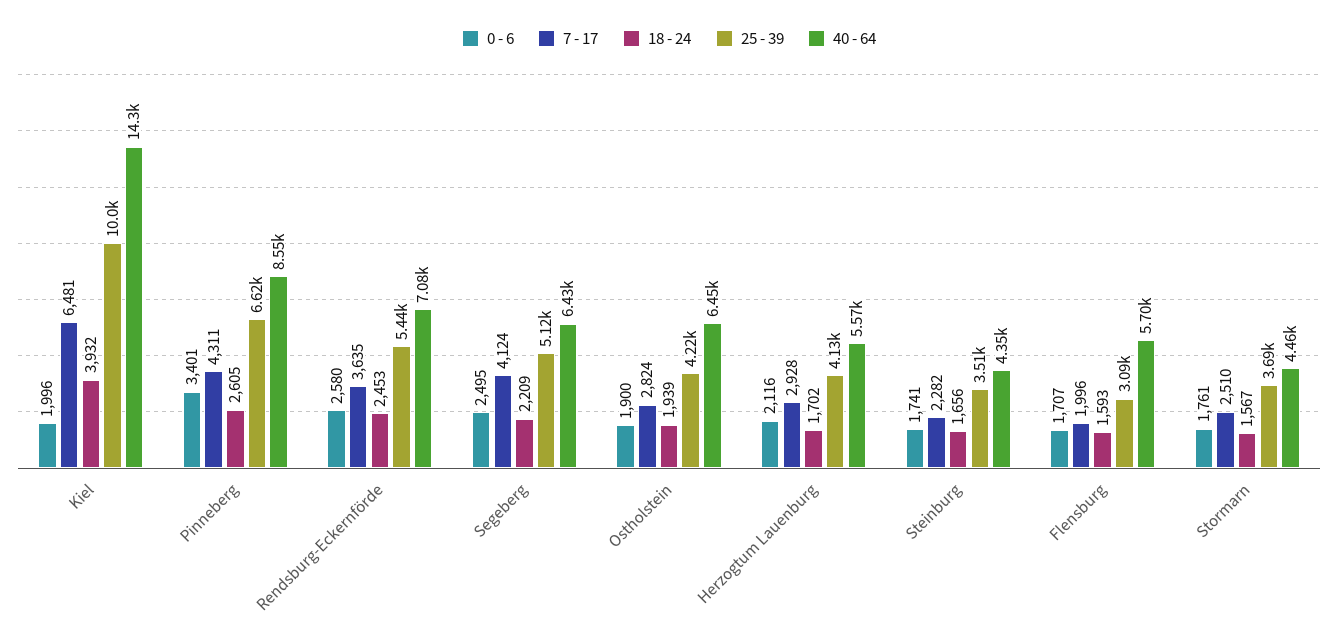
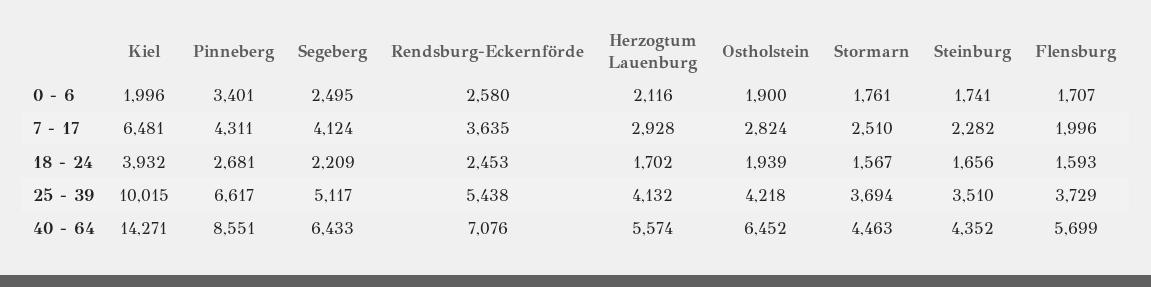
18 - 24, Pinneberg: 2605 -> 2681
25 - 39, Flensburg: 3090 -> 3729

